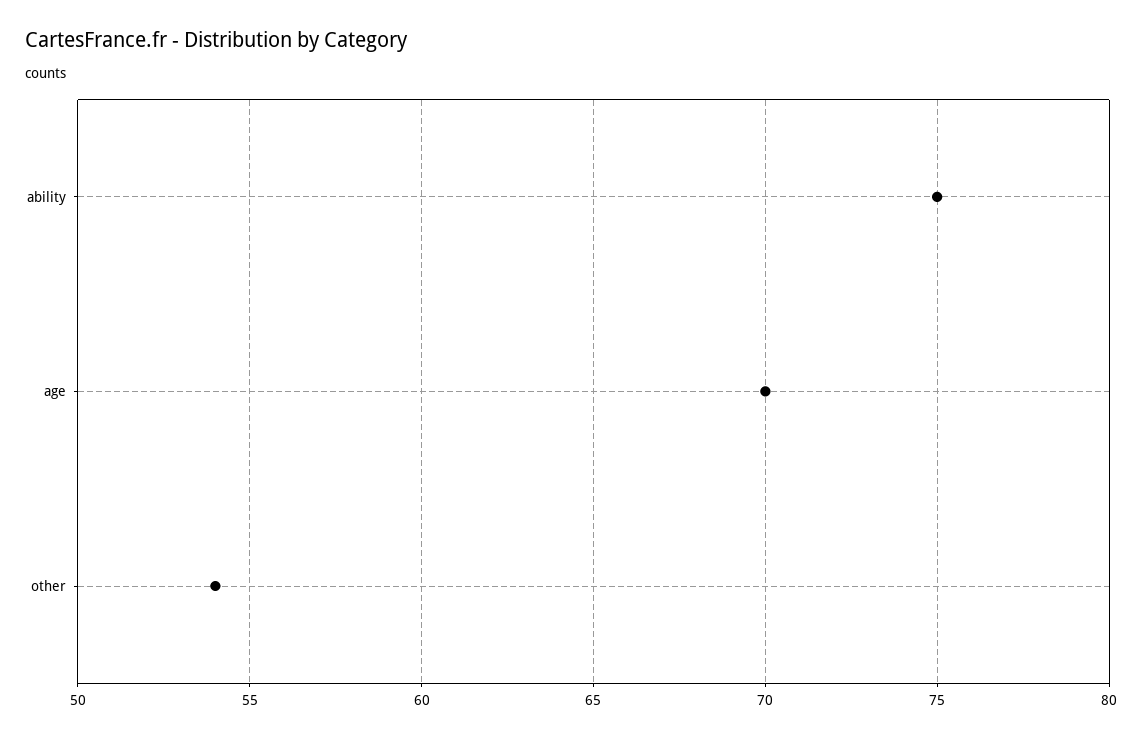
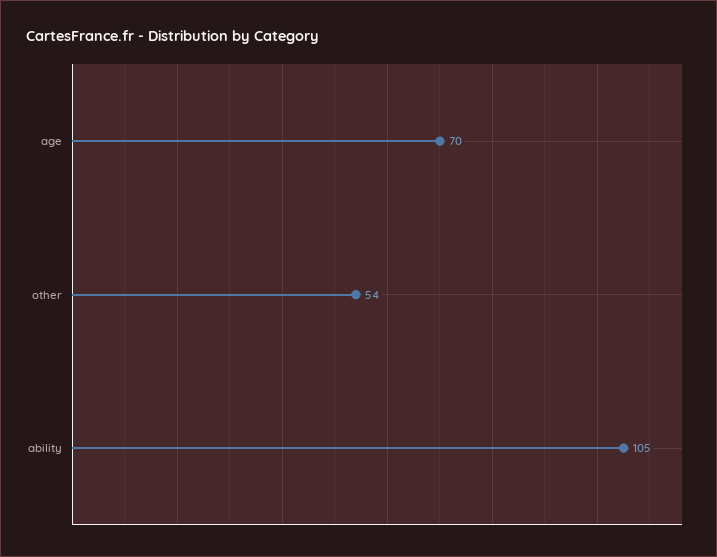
ability: 75 -> 105

